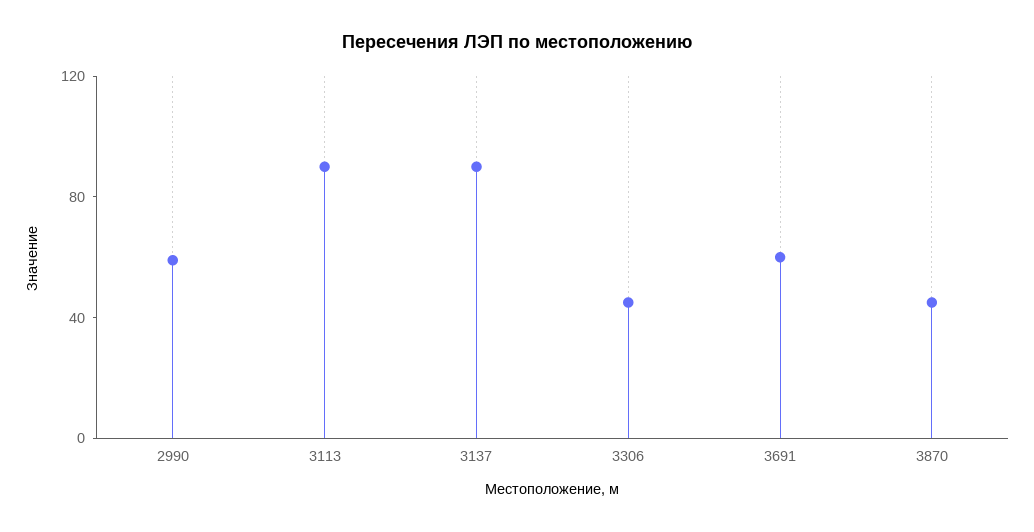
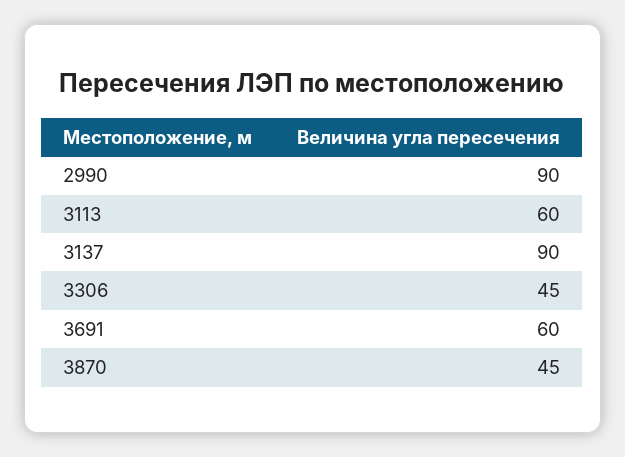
2990: 60 -> 90
3113: 90 -> 60

